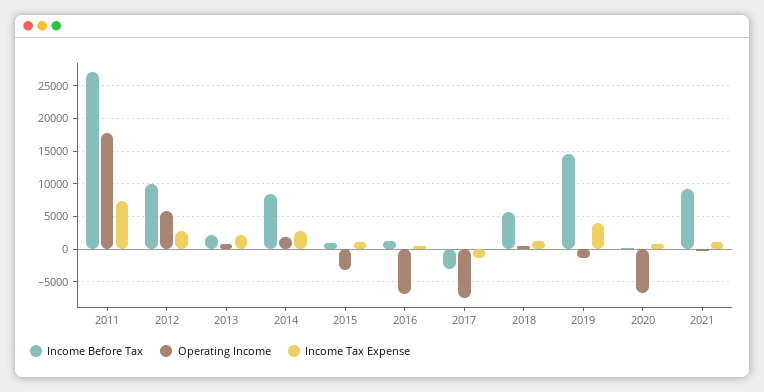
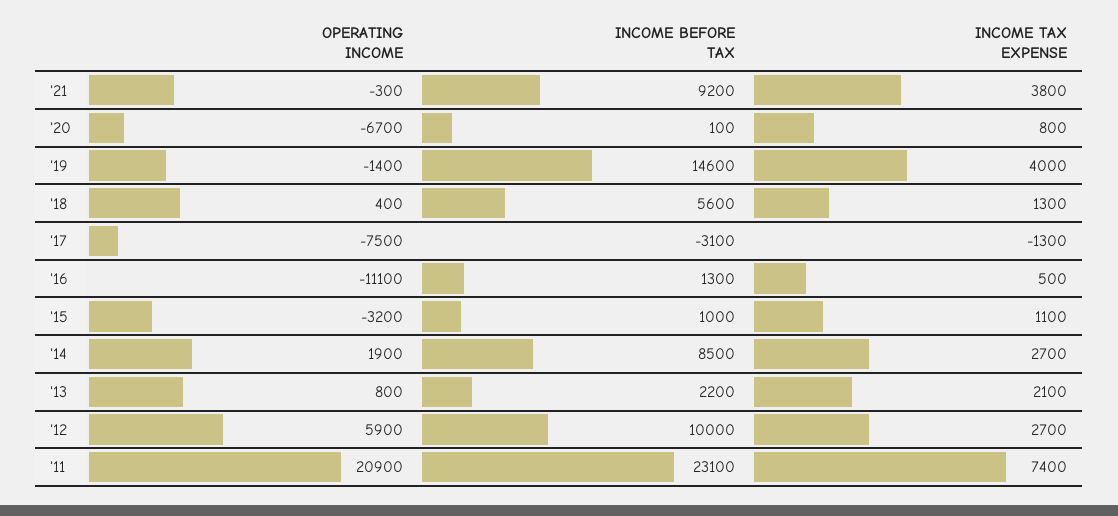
Income Before Tax, 2011: 27000 -> 23100
Operating Income, 2011: 18000 -> 20900
Operating Income, 2016: -7000 -> -11100
Income Tax Expense, 2021: 1000 -> 3800

